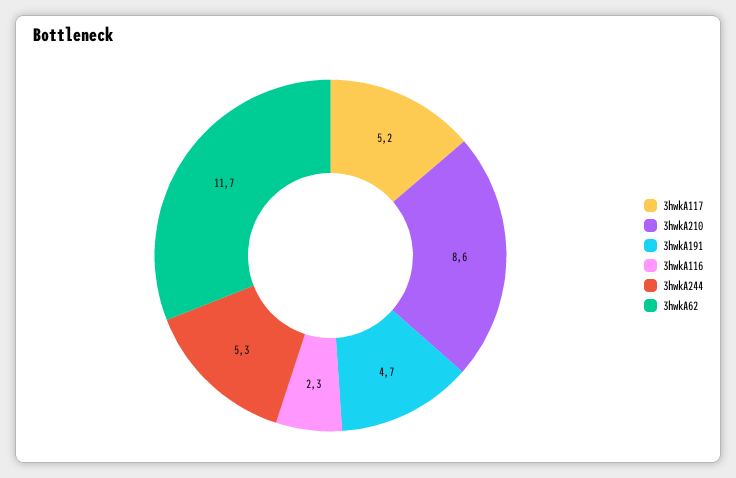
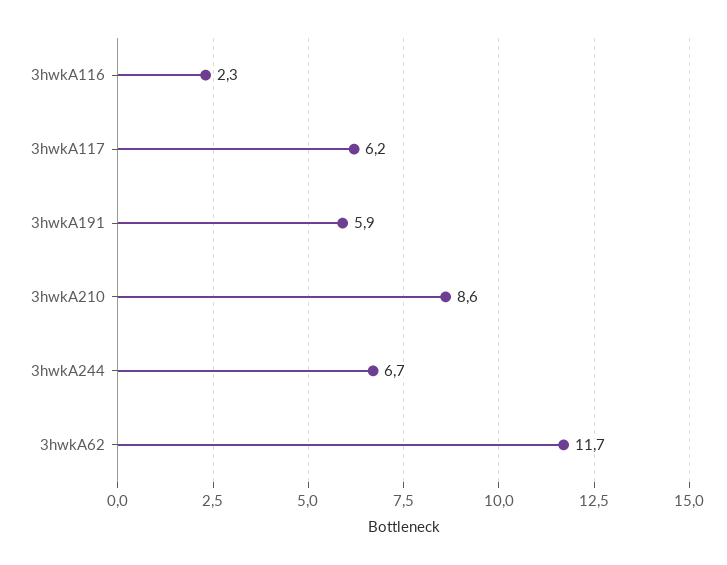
3hwkA117: 5.2 -> 6.2
3hwkA191: 4.7 -> 5.9
3hwkA244: 5.3 -> 6.7

